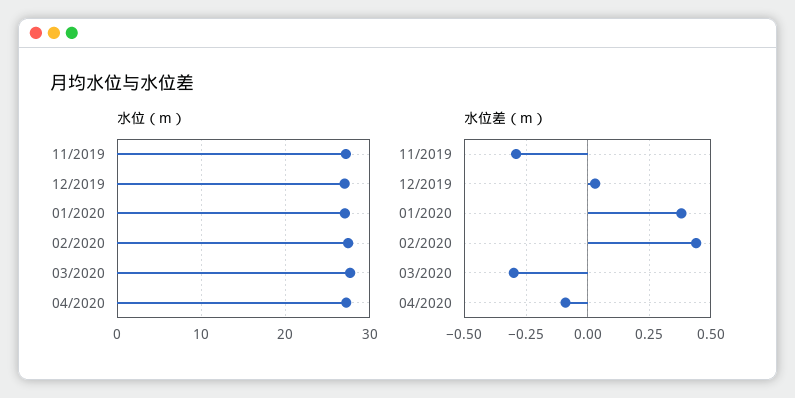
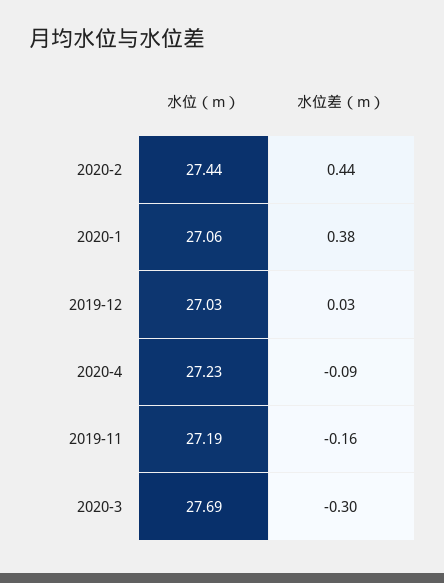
水位差（m）, 11/2019: -0.3 -> -0.16

